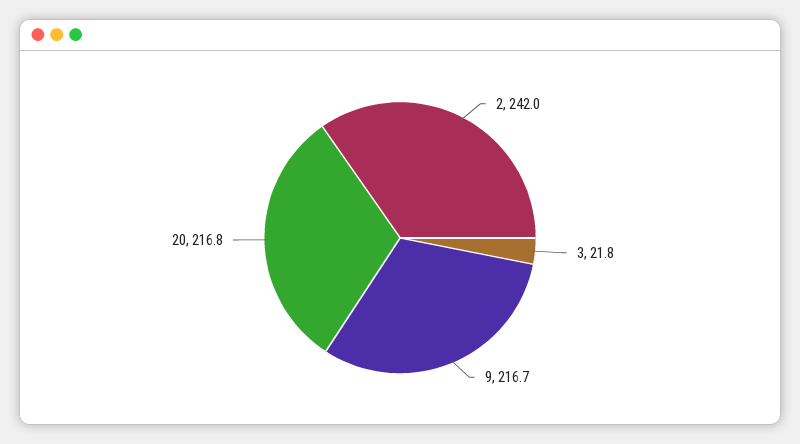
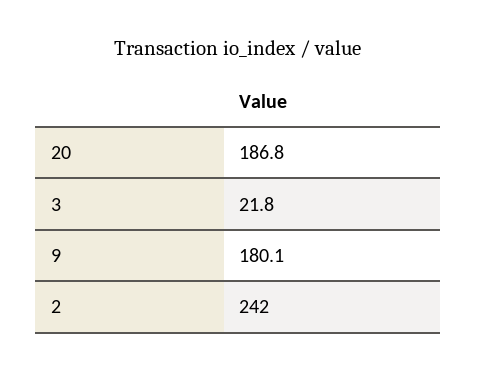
9: 216.7 -> 180.1
20: 216.8 -> 186.8

